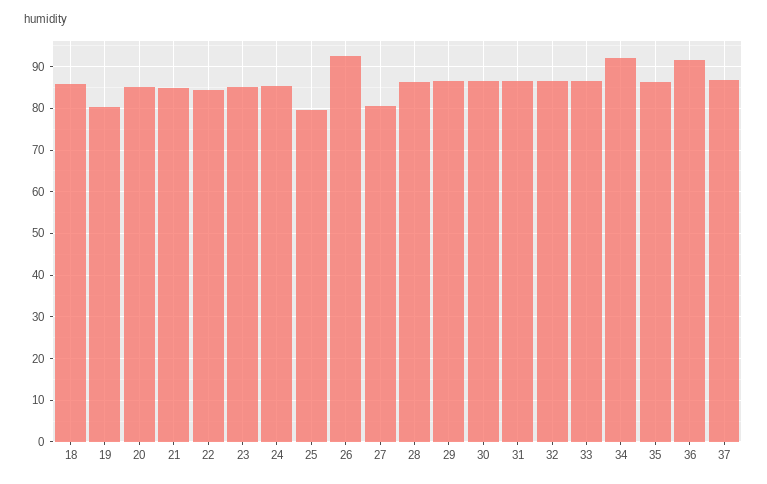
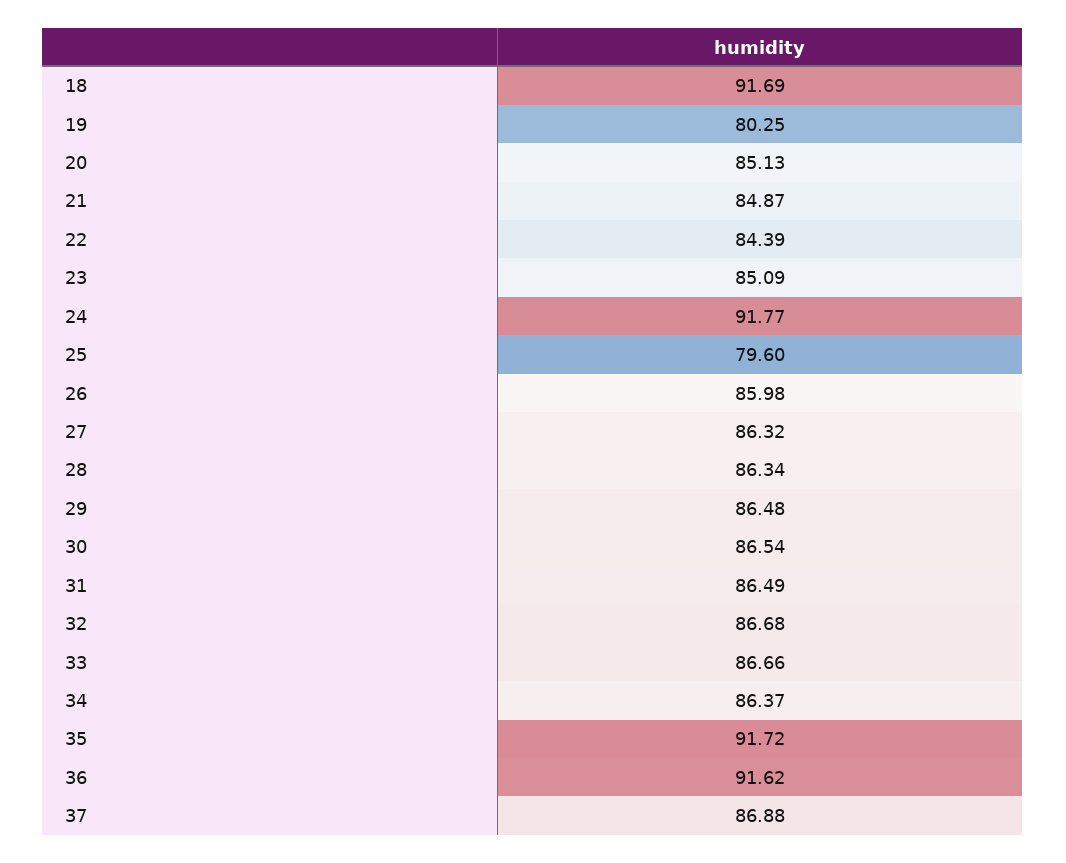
18: 86 -> 91.69
24: 86 -> 91.77
26: 92 -> 85.98
27: 80 -> 86.32
34: 92 -> 86.37
35: 86 -> 91.72

